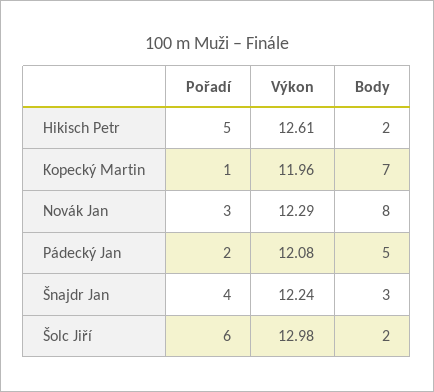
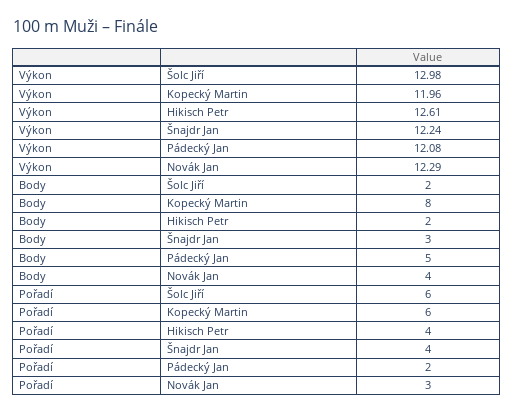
Pořadí, Hikisch Petr: 5 -> 4
Pořadí, Kopecký Martin: 1 -> 6
Body, Kopecký Martin: 7 -> 8
Body, Novák Jan: 8 -> 4

